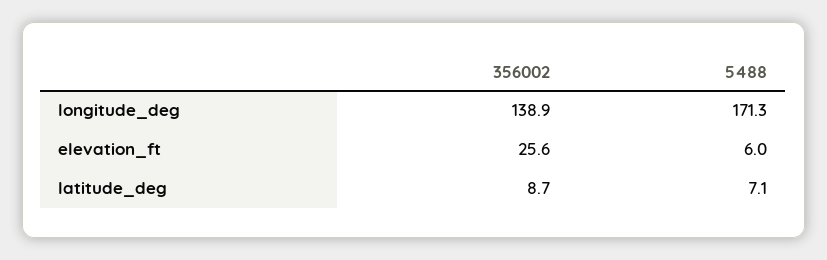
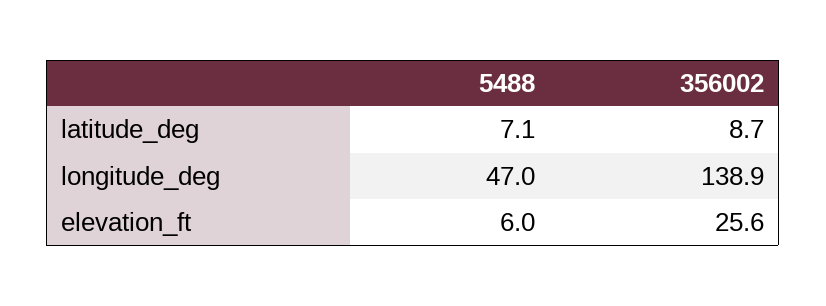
5488, longitude_deg: 171.3 -> 47

